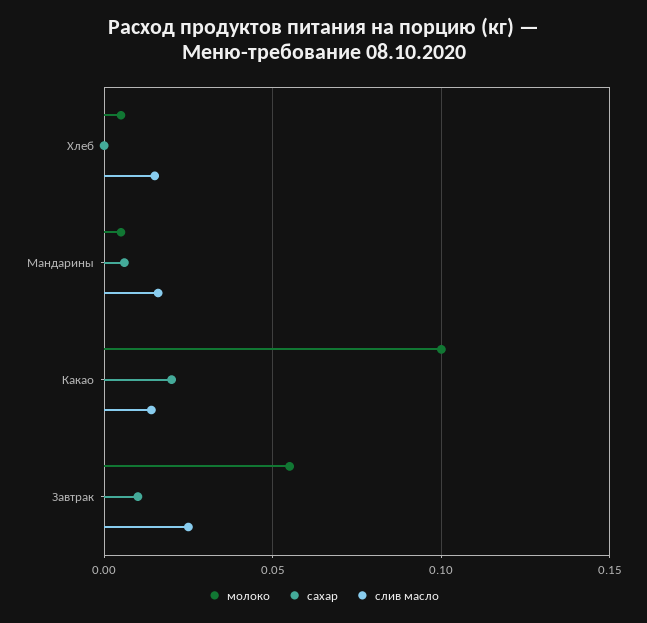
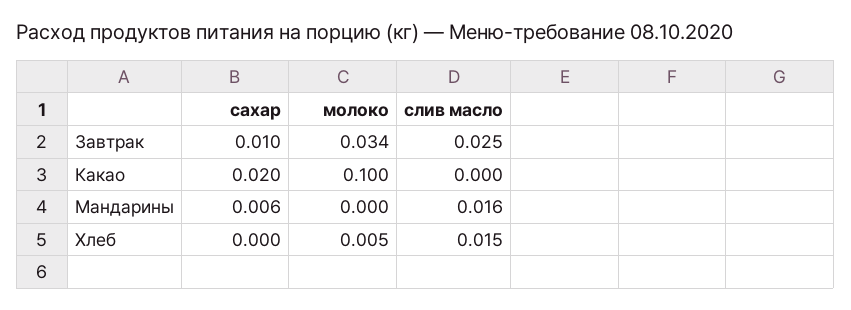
молоко, Мандарины: 0.005 -> 0
слив масло, Какао: 0.015 -> 0
молоко, Завтрак: 0.055 -> 0.034

